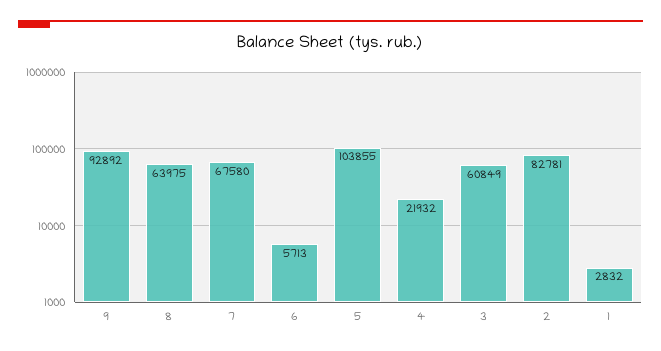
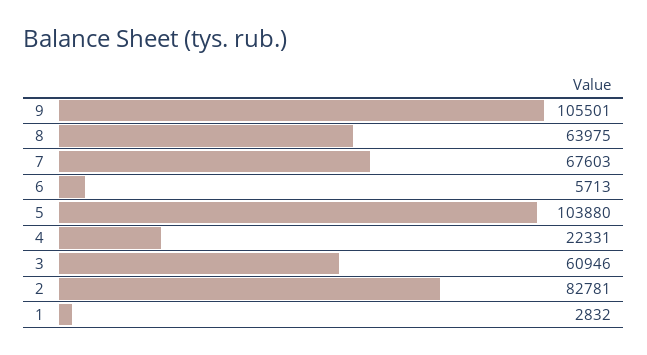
9: 92892 -> 105501
7: 67580 -> 67603
5: 103855 -> 103880
4: 21932 -> 22331
3: 60849 -> 60946

